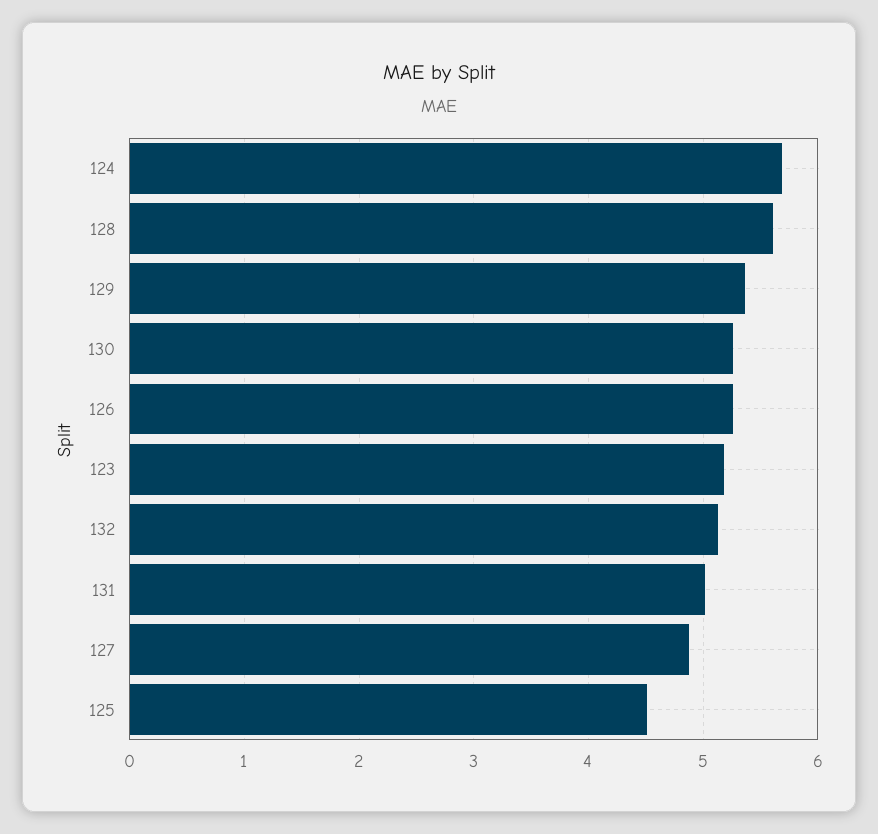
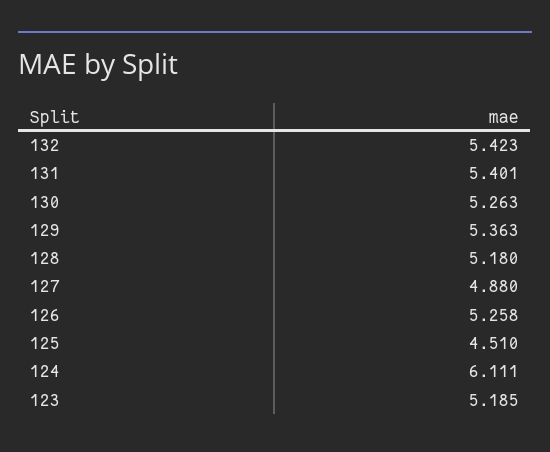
124: 5.7 -> 6.111
128: 5.6 -> 5.18
132: 5.1 -> 5.423
131: 5 -> 5.401

